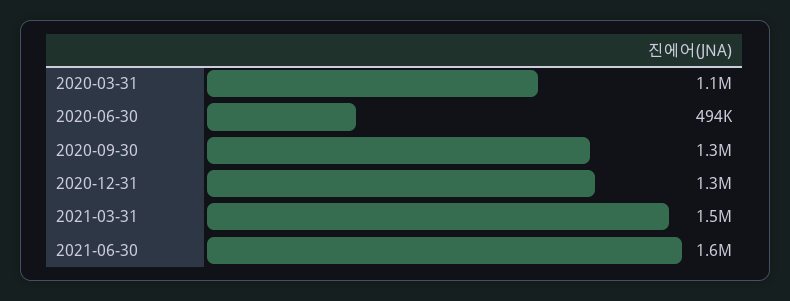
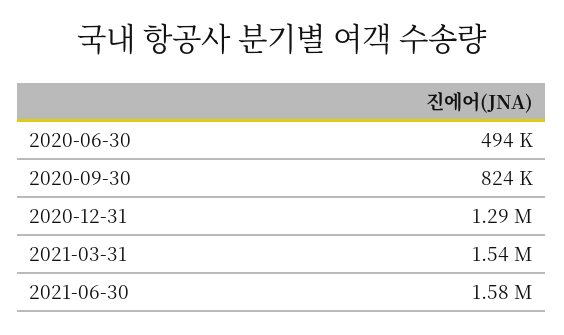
2020-03-31: 1100000 -> none
2020-09-30: 1300000 -> 824000

